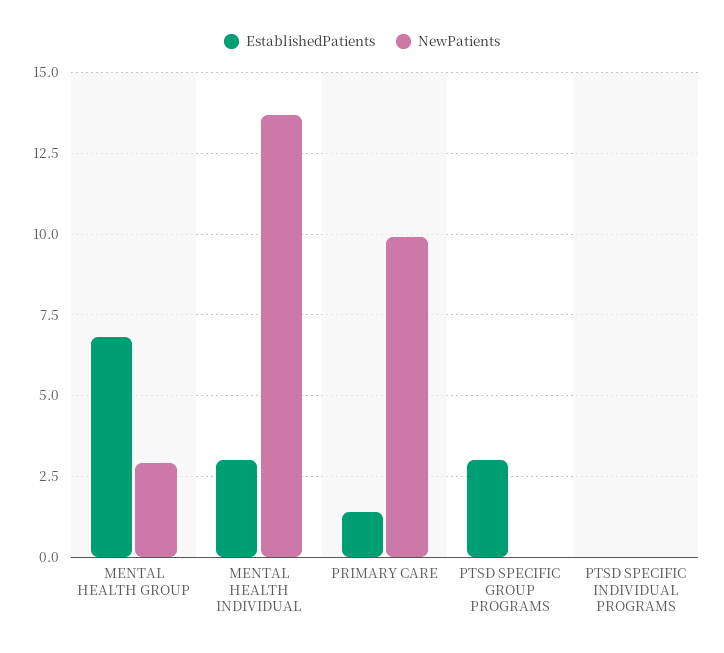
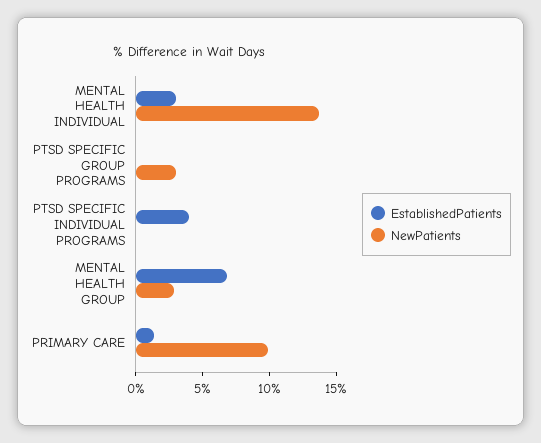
EstablishedPatients, PTSD SPECIFIC GROUP PROGRAMS: 3 -> 0
NewPatients, PTSD SPECIFIC GROUP PROGRAMS: 0 -> 3
EstablishedPatients, PTSD SPECIFIC INDIVIDUAL PROGRAMS: 0 -> 4

